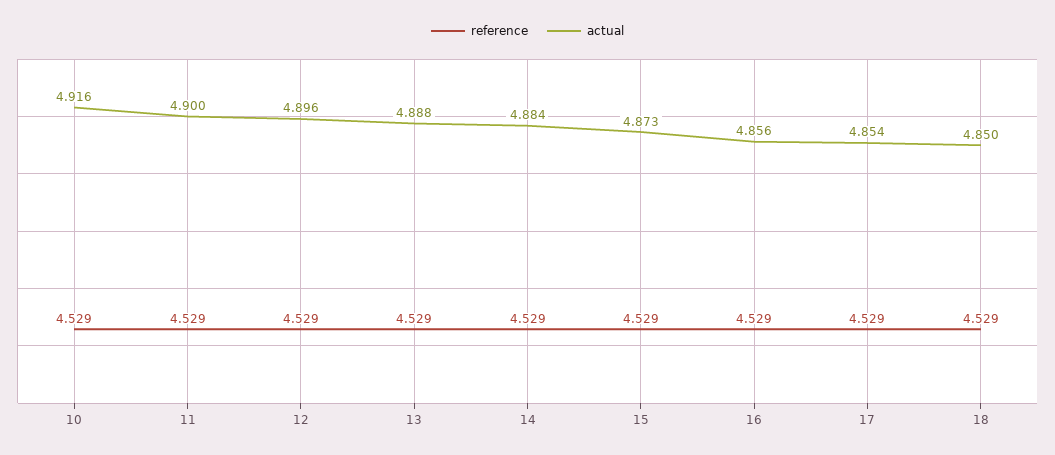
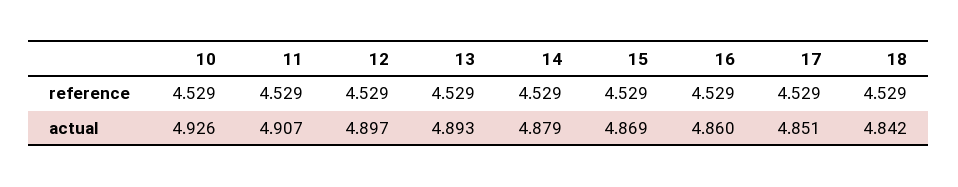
actual, 10: 4.916 -> 4.926
actual, 11: 4.9 -> 4.907
actual, 12: 4.896 -> 4.897
actual, 13: 4.888 -> 4.893
actual, 14: 4.884 -> 4.879
actual, 15: 4.873 -> 4.869
actual, 16: 4.856 -> 4.86
actual, 17: 4.854 -> 4.851
actual, 18: 4.85 -> 4.842

